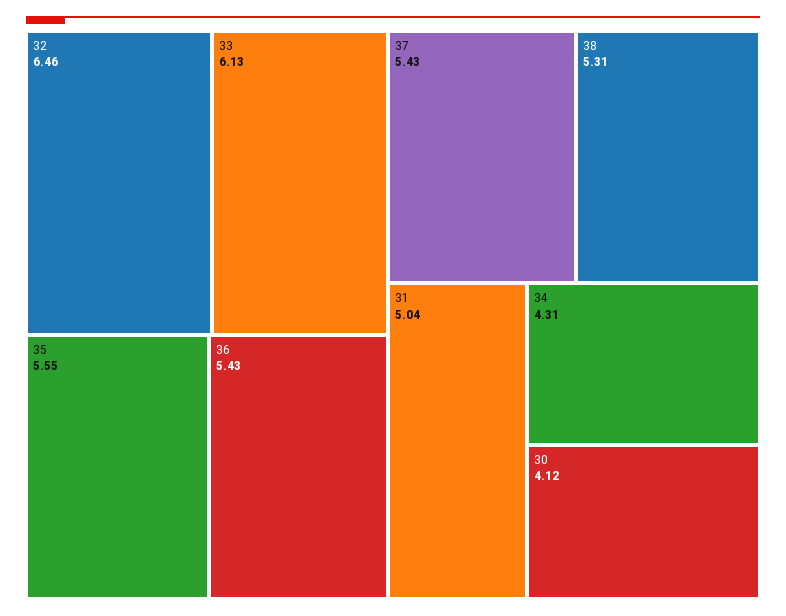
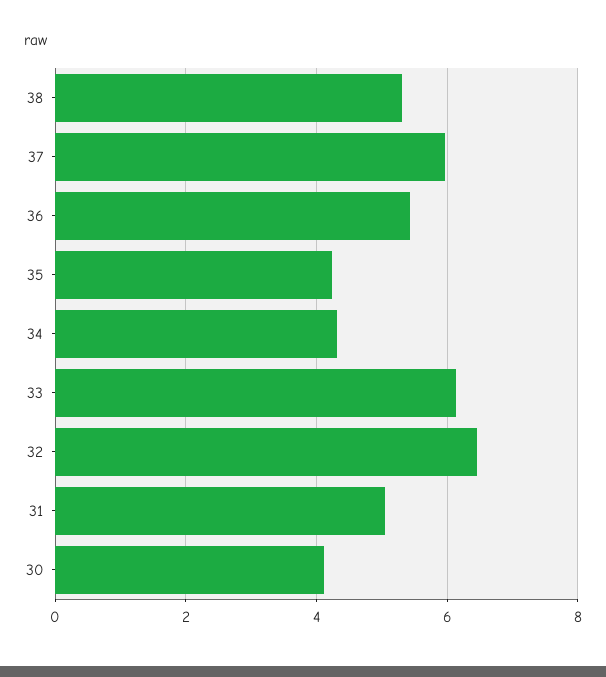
35: 5.55 -> 4.2
37: 5.43 -> 6

